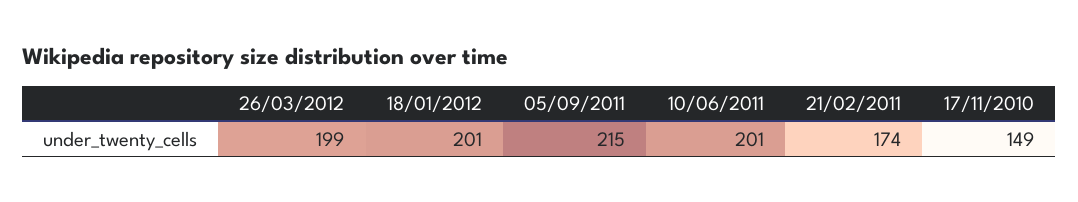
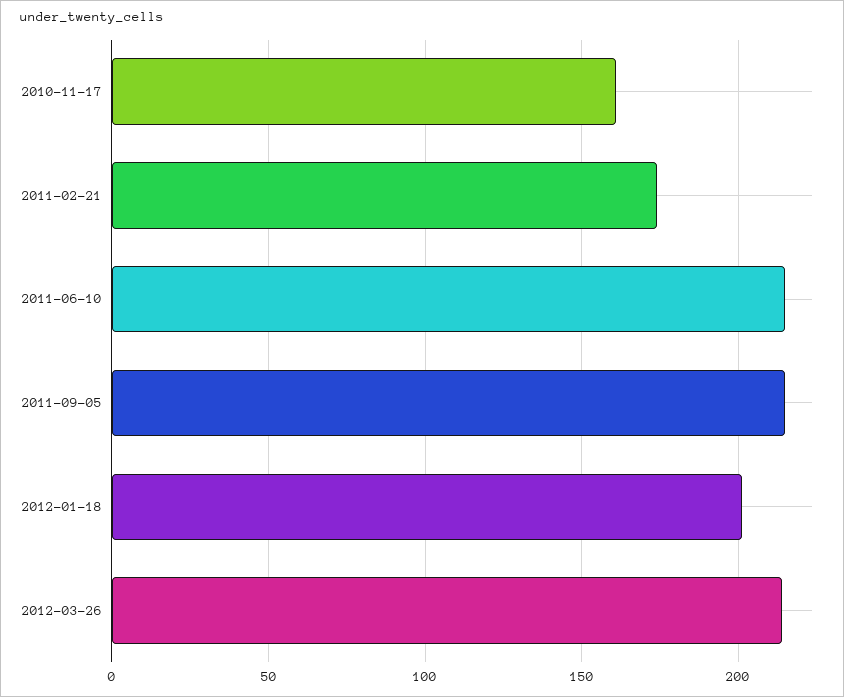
26/03/2012: 199 -> 215
10/06/2011: 201 -> 215
17/11/2010: 149 -> 160

